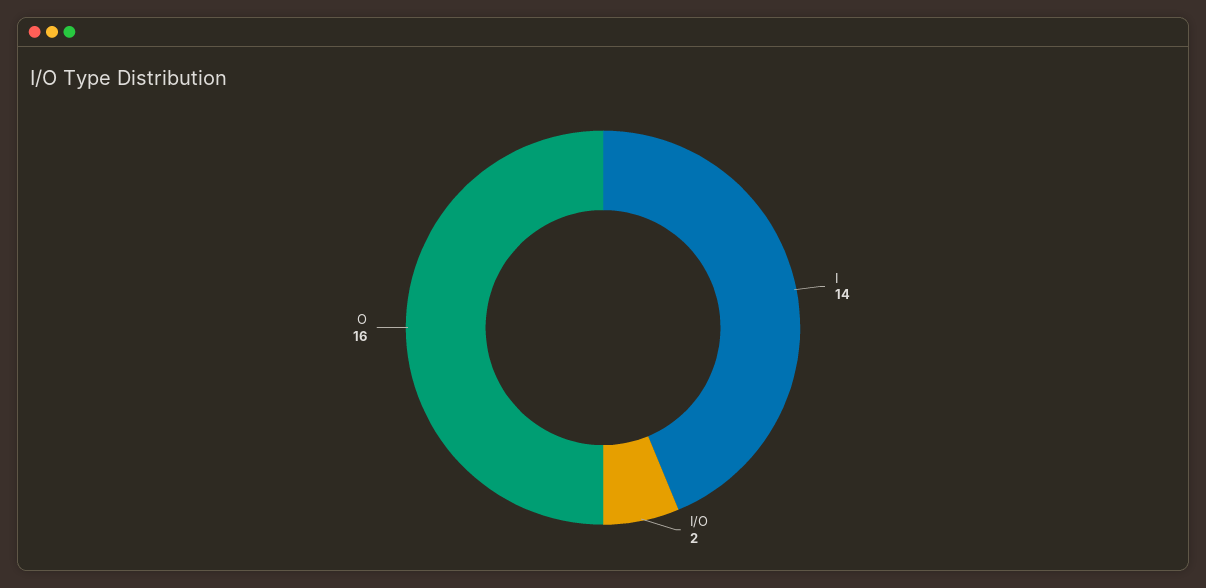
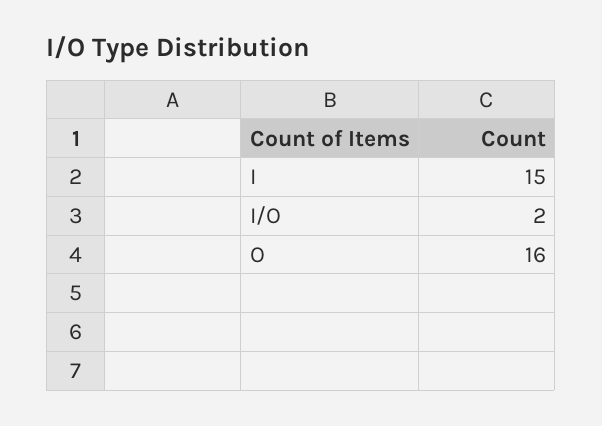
I: 14 -> 15

